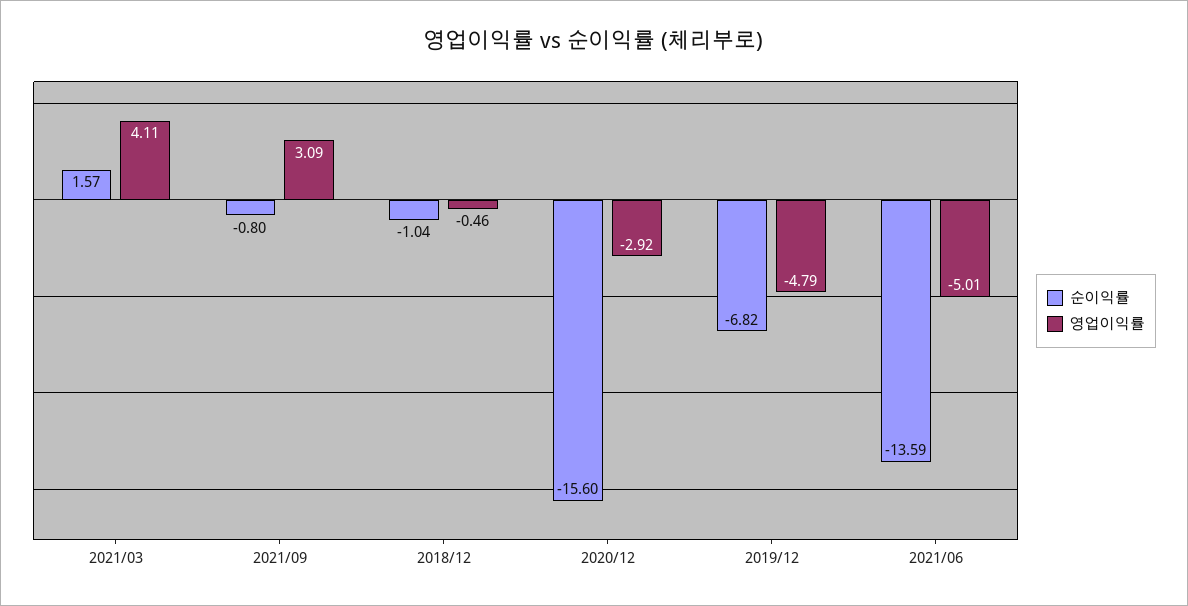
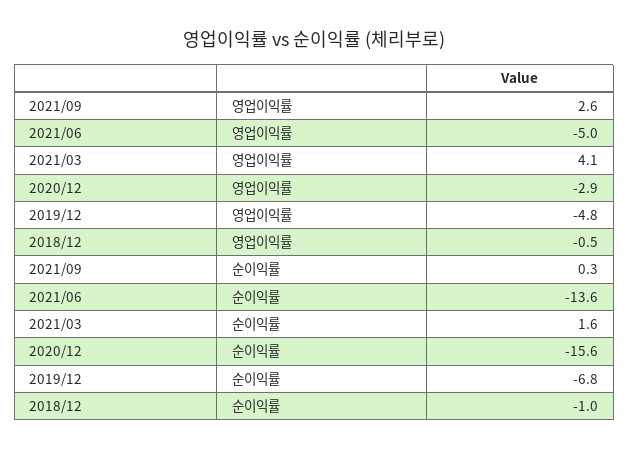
순이익률, 2021/09: -0.8 -> 0.3
영업이익률, 2021/09: 3.09 -> 2.6

